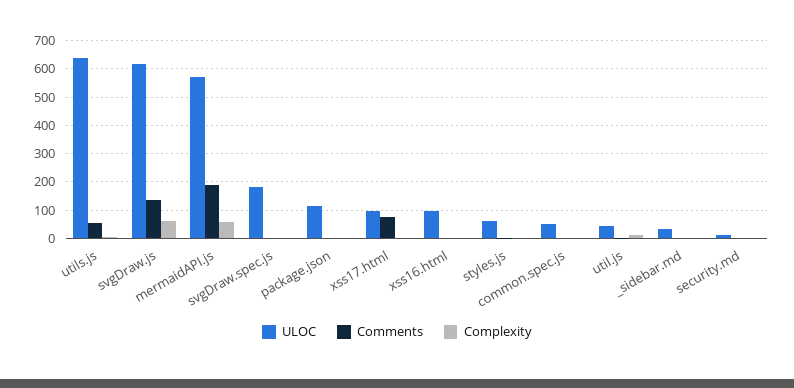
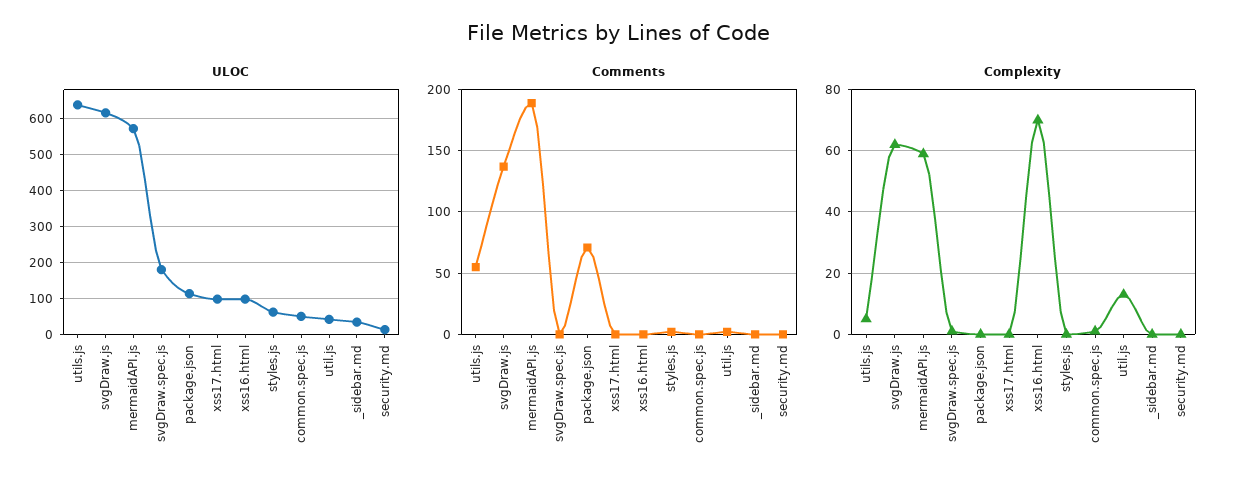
Comments, package.json: 0 -> 70
Comments, xss17.html: 75 -> 0
Complexity, xss16.html: 0 -> 70

